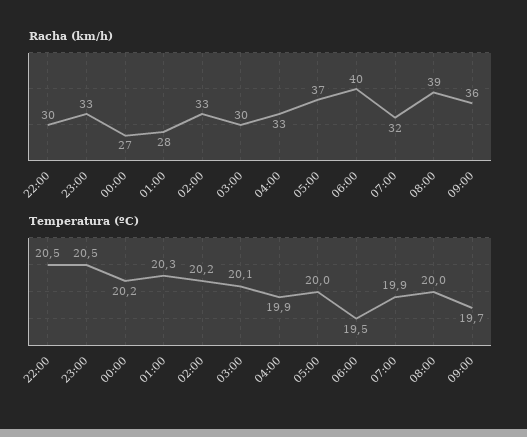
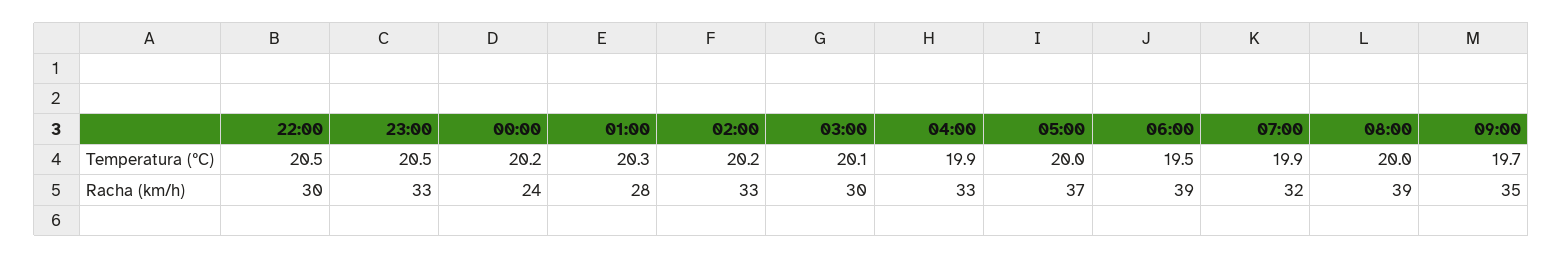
Racha (km/h), 00:00: 27 -> 24
Racha (km/h), 06:00: 40 -> 39
Racha (km/h), 09:00: 36 -> 35

